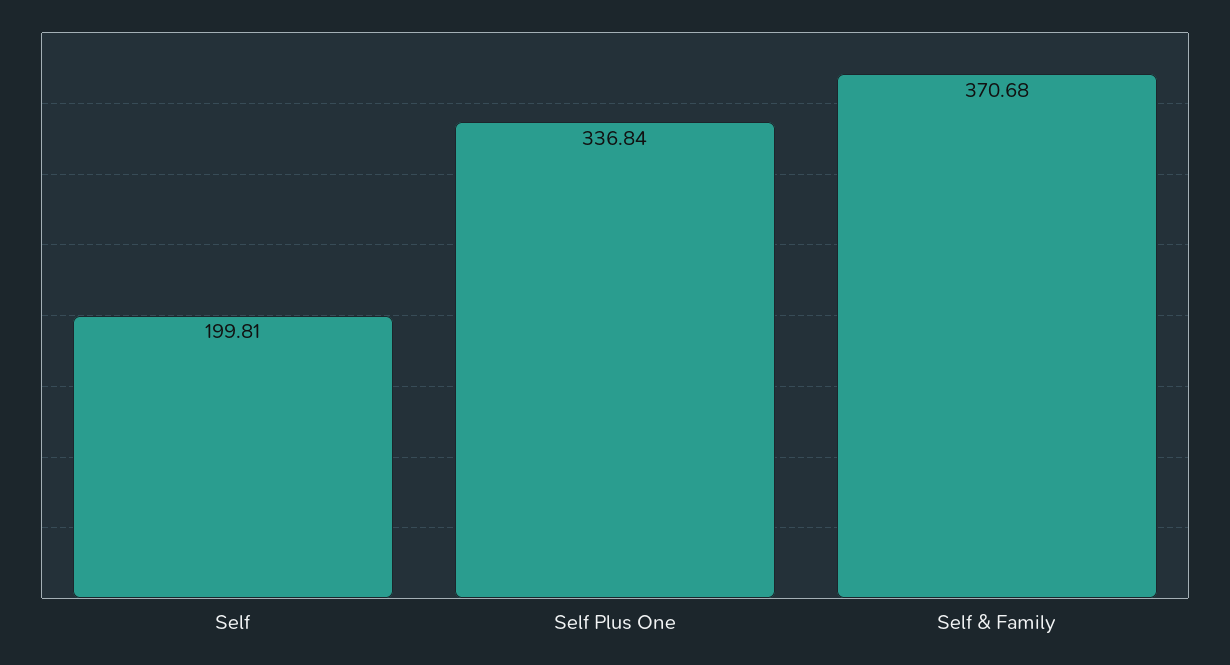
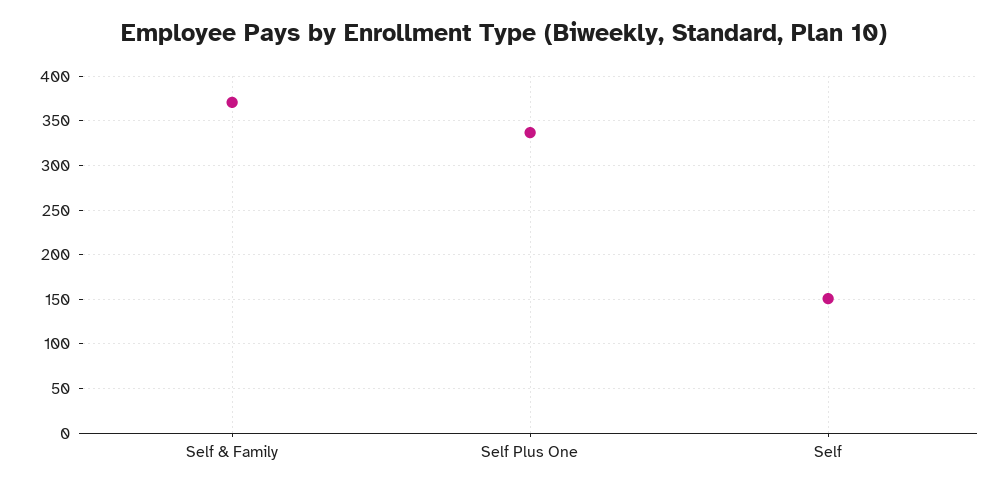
Self: 199.81 -> 150

